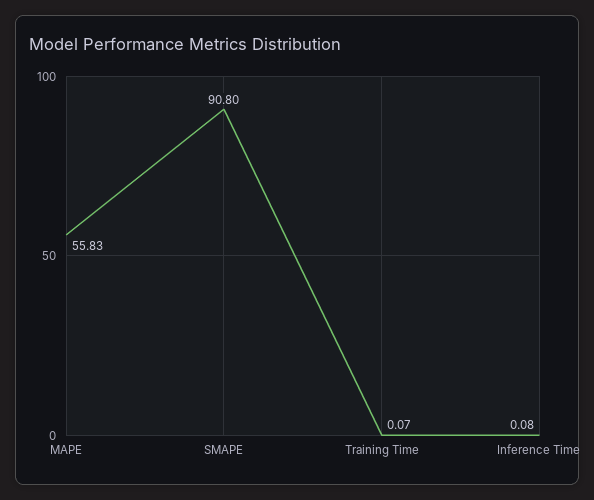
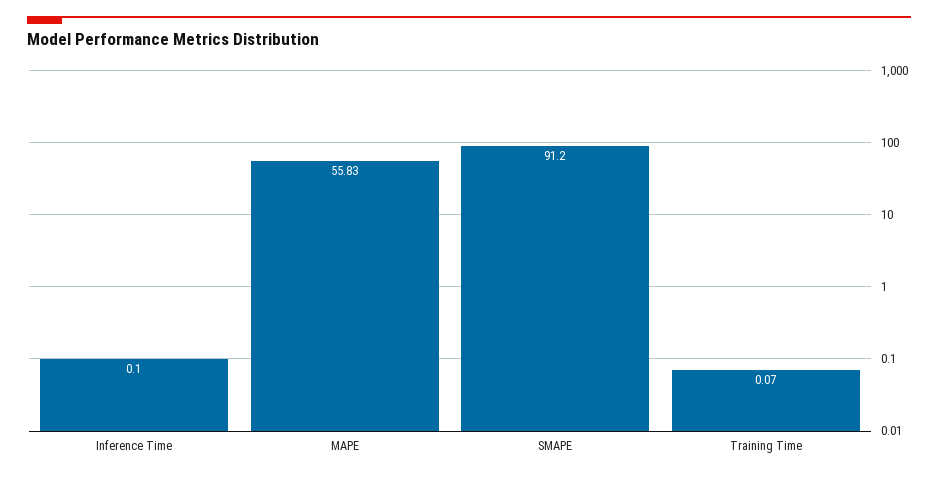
SMAPE: 90.8 -> 91.2
Inference Time: 0.08 -> 0.1

